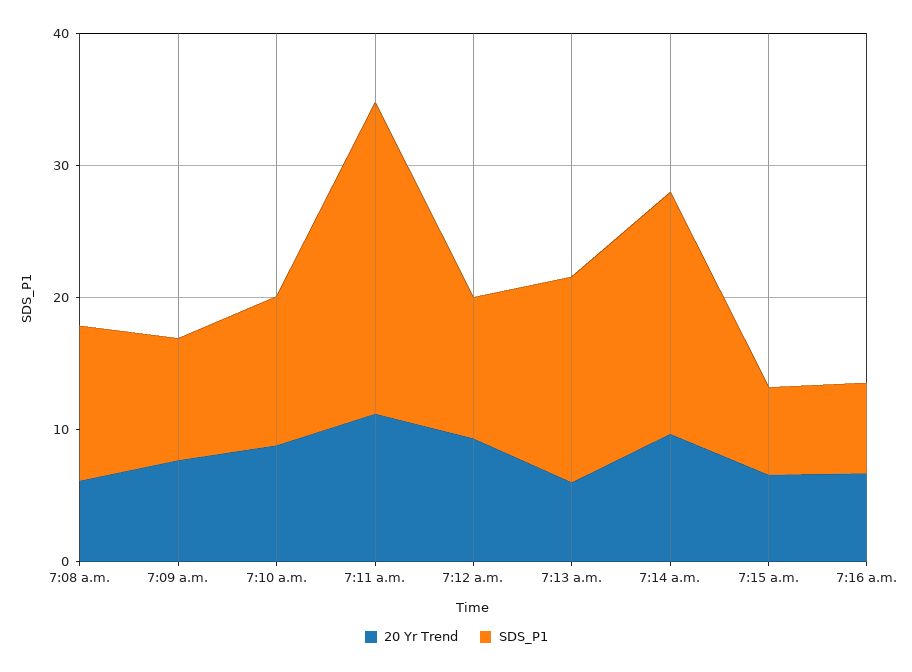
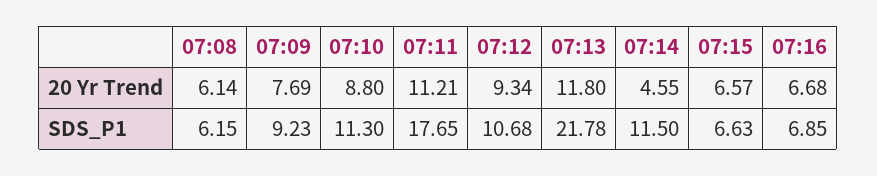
SDS_P1, 7:08 a.m.: 12 -> 6.15
SDS_P1, 7:11 a.m.: 24 -> 17.65
20 Yr Trend, 7:13 a.m.: 6 -> 11.8
SDS_P1, 7:13 a.m.: 16 -> 21.78
20 Yr Trend, 7:14 a.m.: 10 -> 4.55
SDS_P1, 7:14 a.m.: 18 -> 11.5

